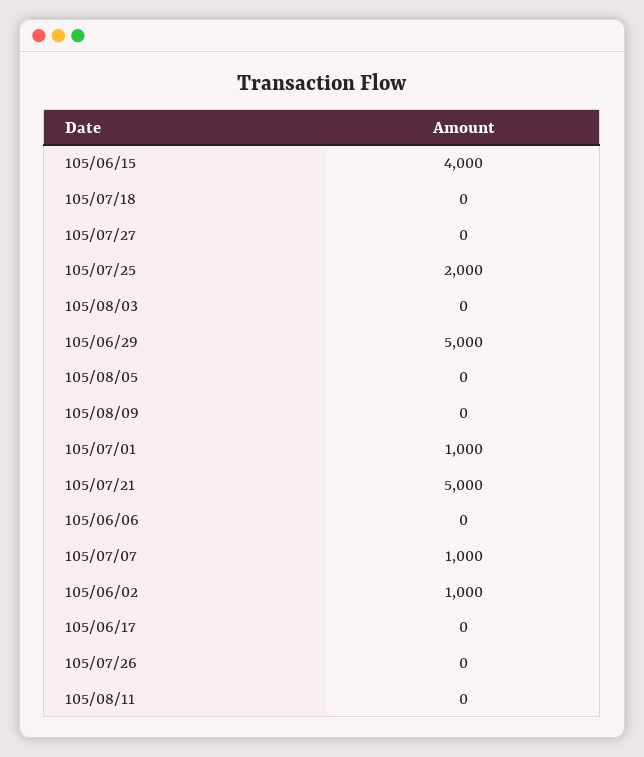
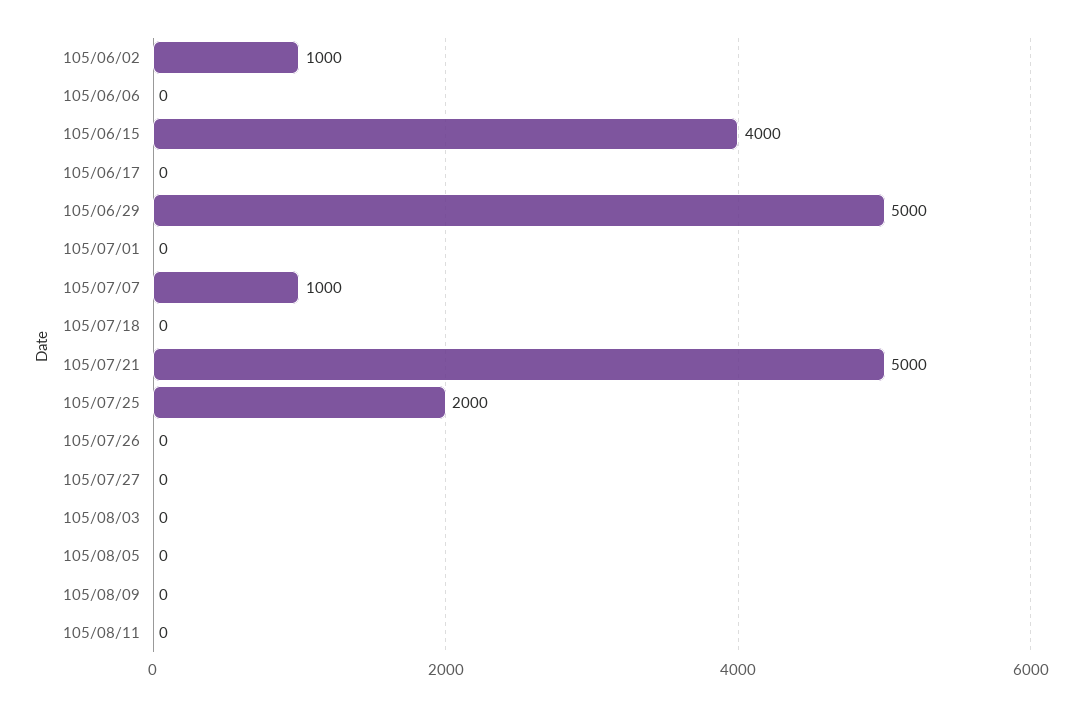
105/07/01: 1000 -> 0

